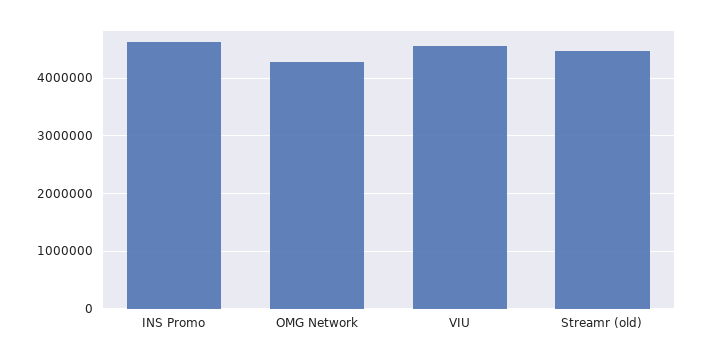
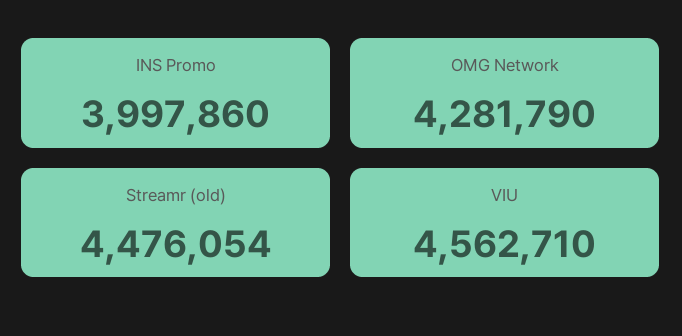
INS Promo: 4600000 -> 3997860

